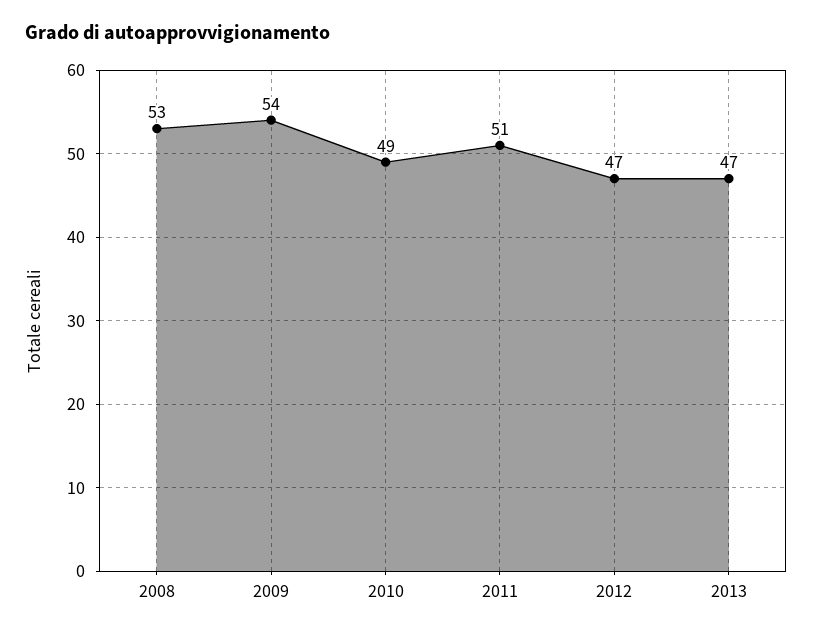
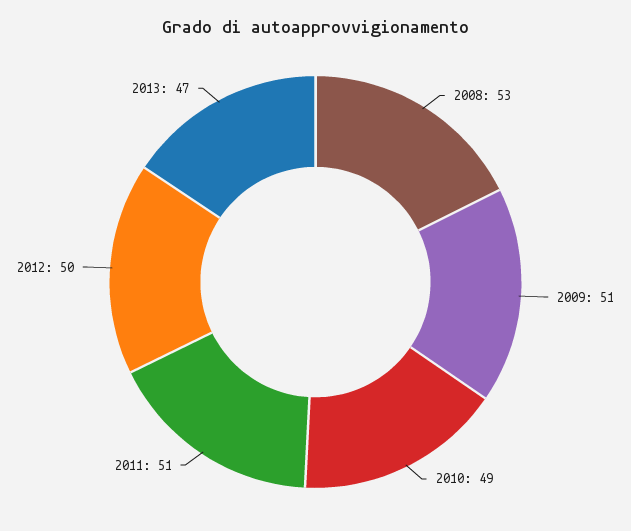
2009: 54 -> 51
2012: 47 -> 50

